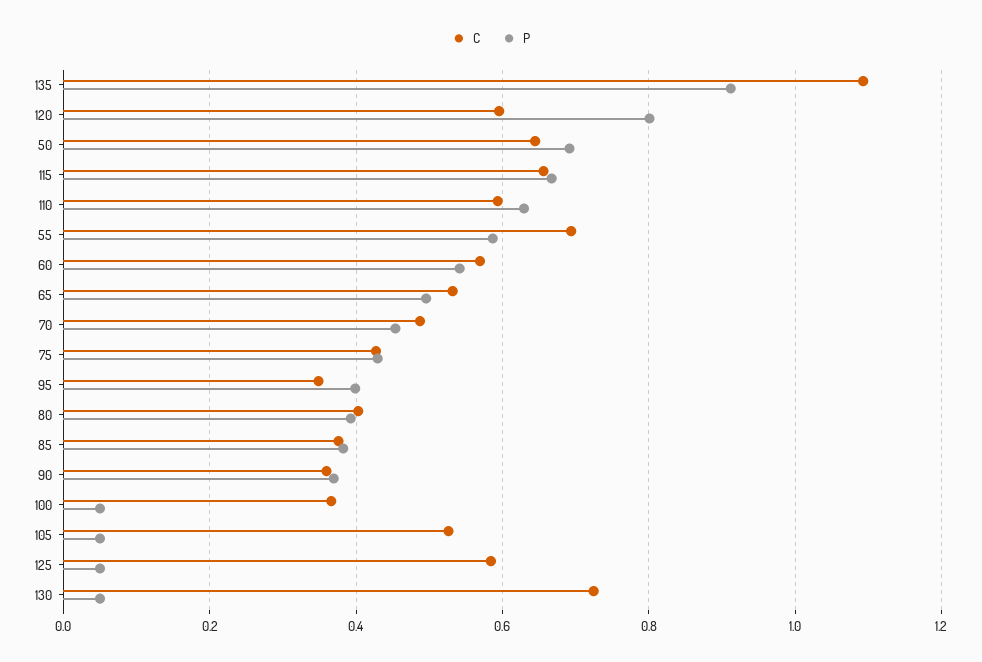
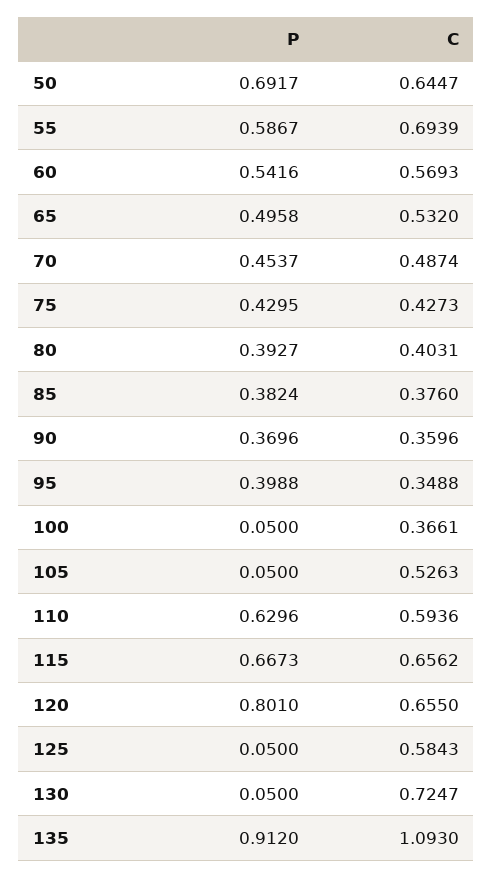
C, 120: 0.6 -> 0.655

